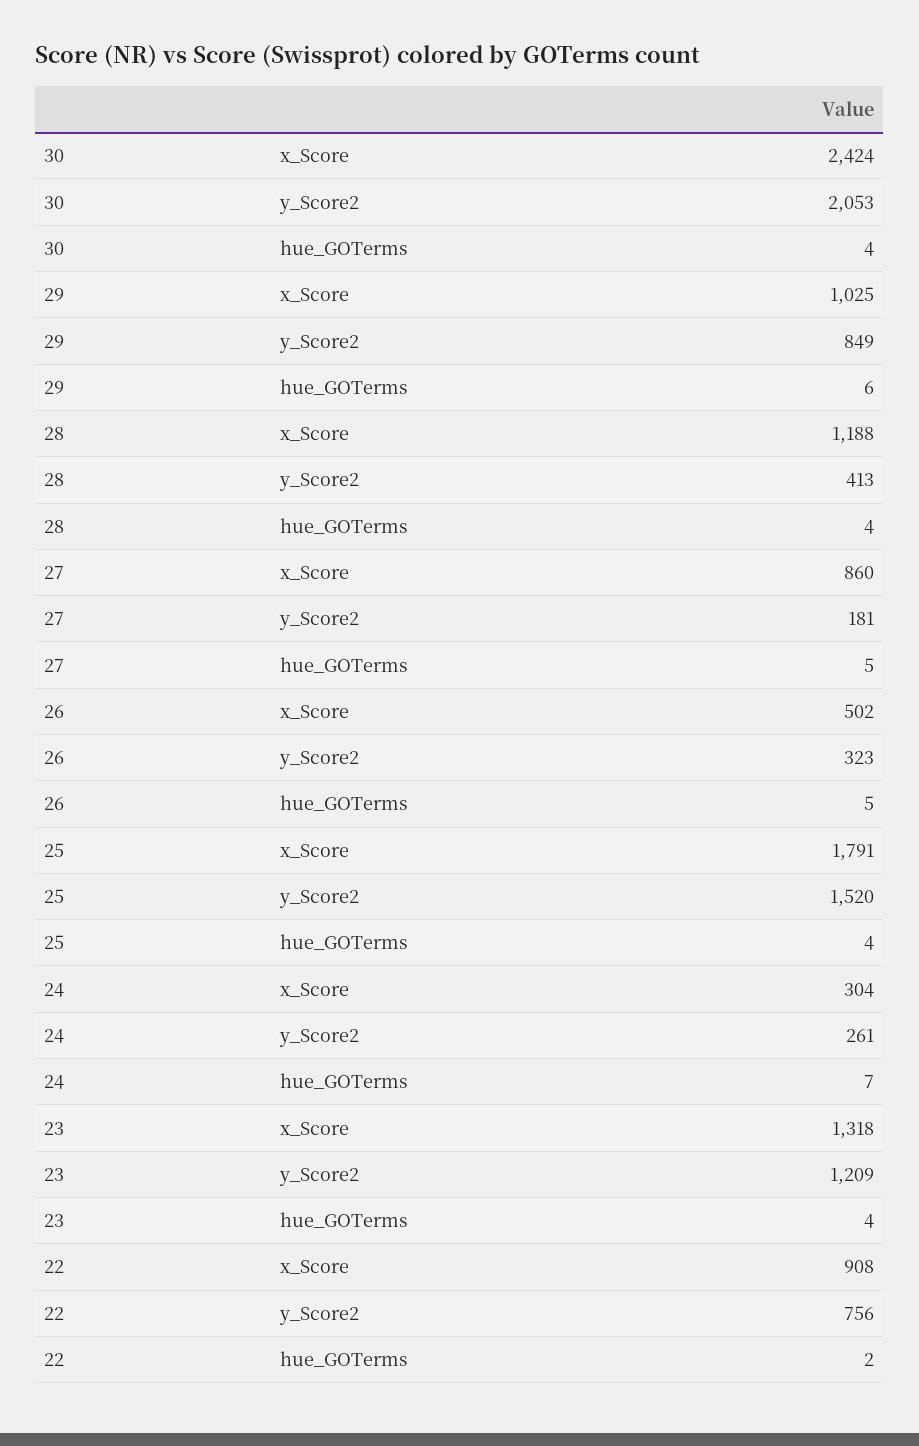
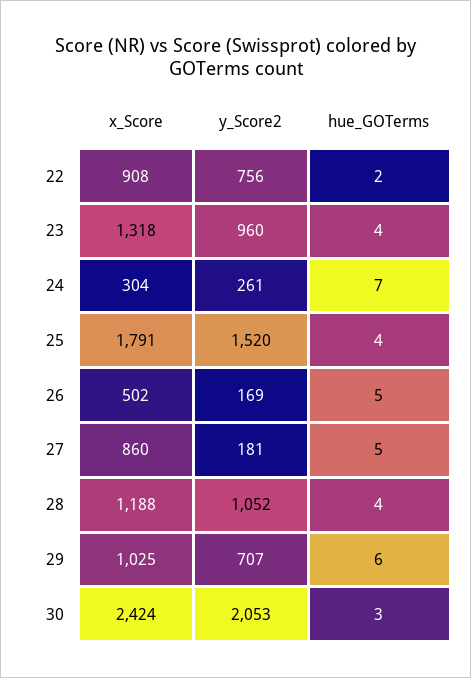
30, hue_GOTerms: 4 -> 3
29, y_Score2: 849 -> 707
28, y_Score2: 413 -> 1052
26, y_Score2: 323 -> 169
23, y_Score2: 1209 -> 960

